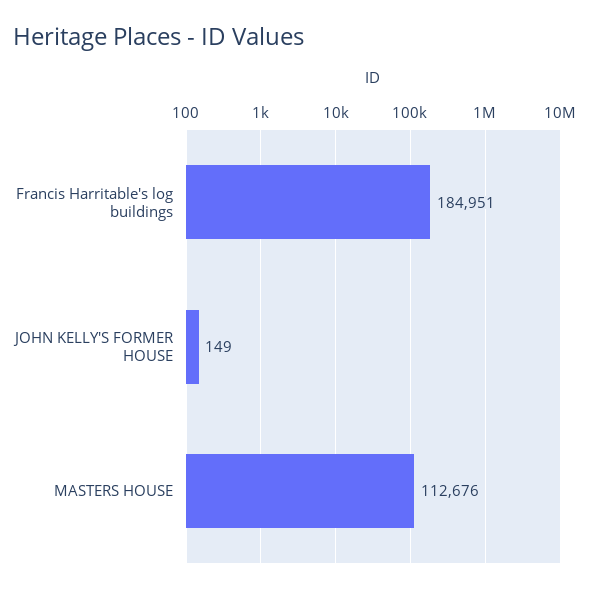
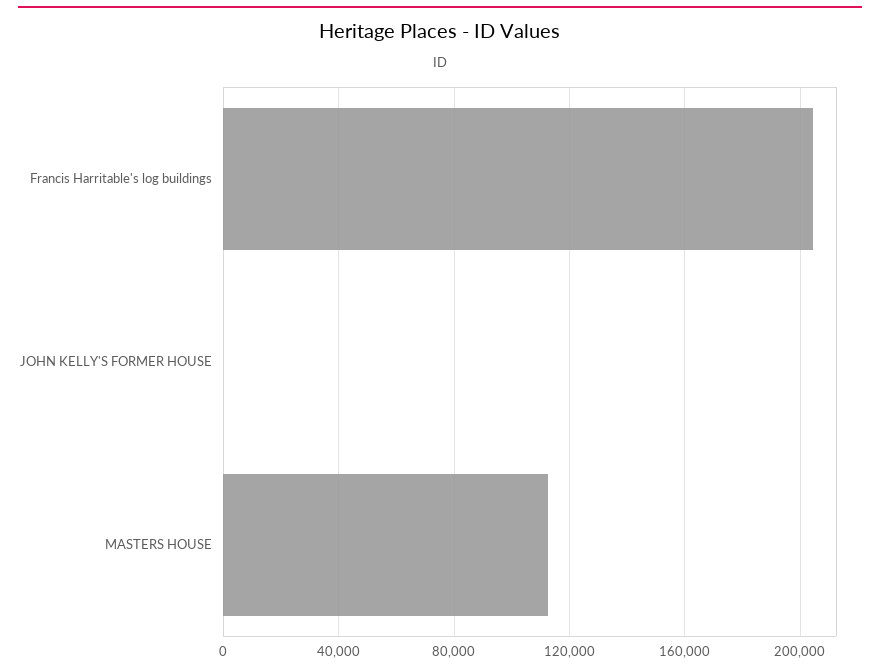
Francis Harritable's log buildings: 184951 -> 205000

